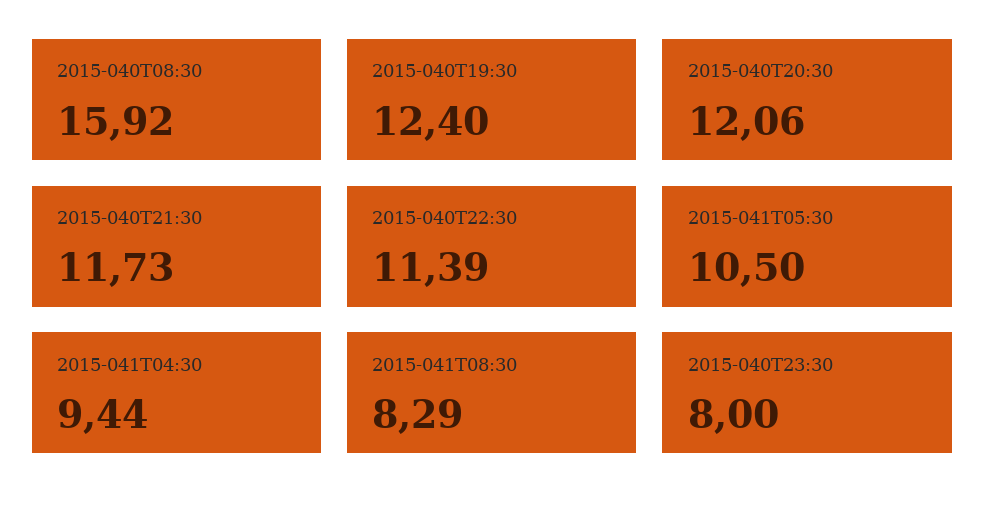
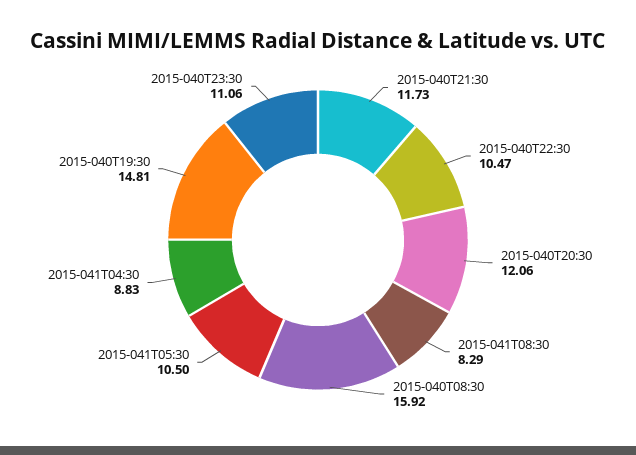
2015-040T19:30: 12.4 -> 14.81
2015-040T22:30: 11.39 -> 10.47
2015-041T04:30: 9.44 -> 8.83
2015-040T23:30: 8 -> 11.06

